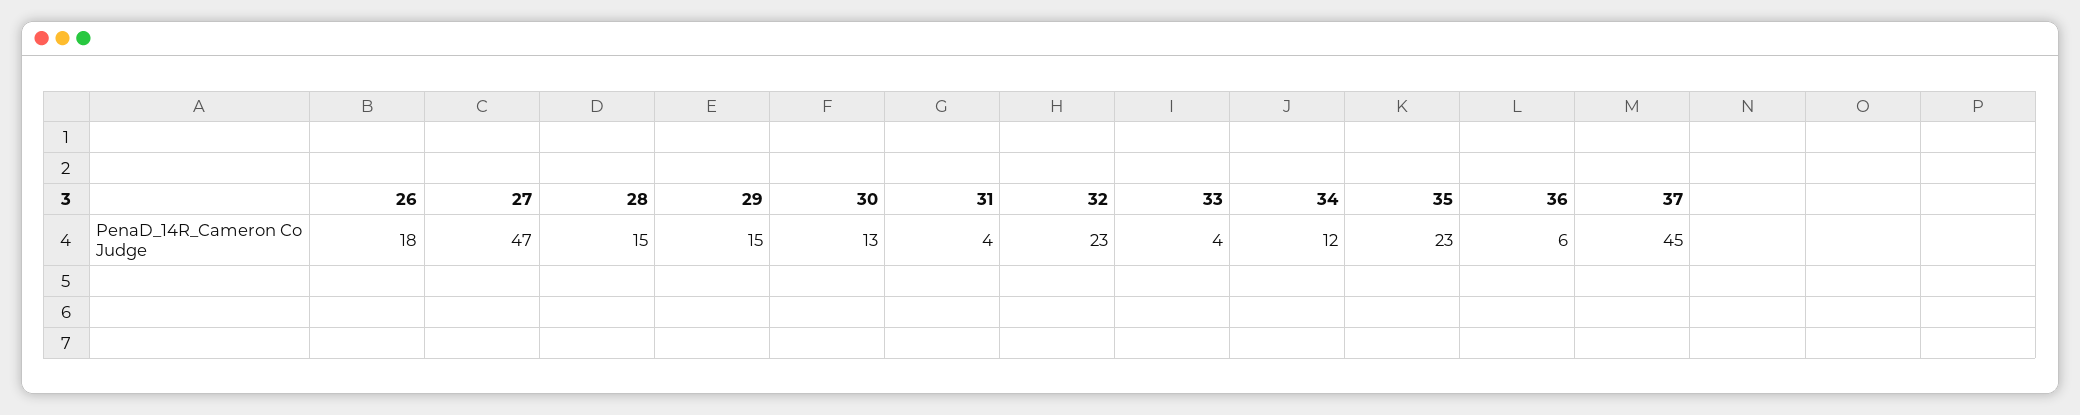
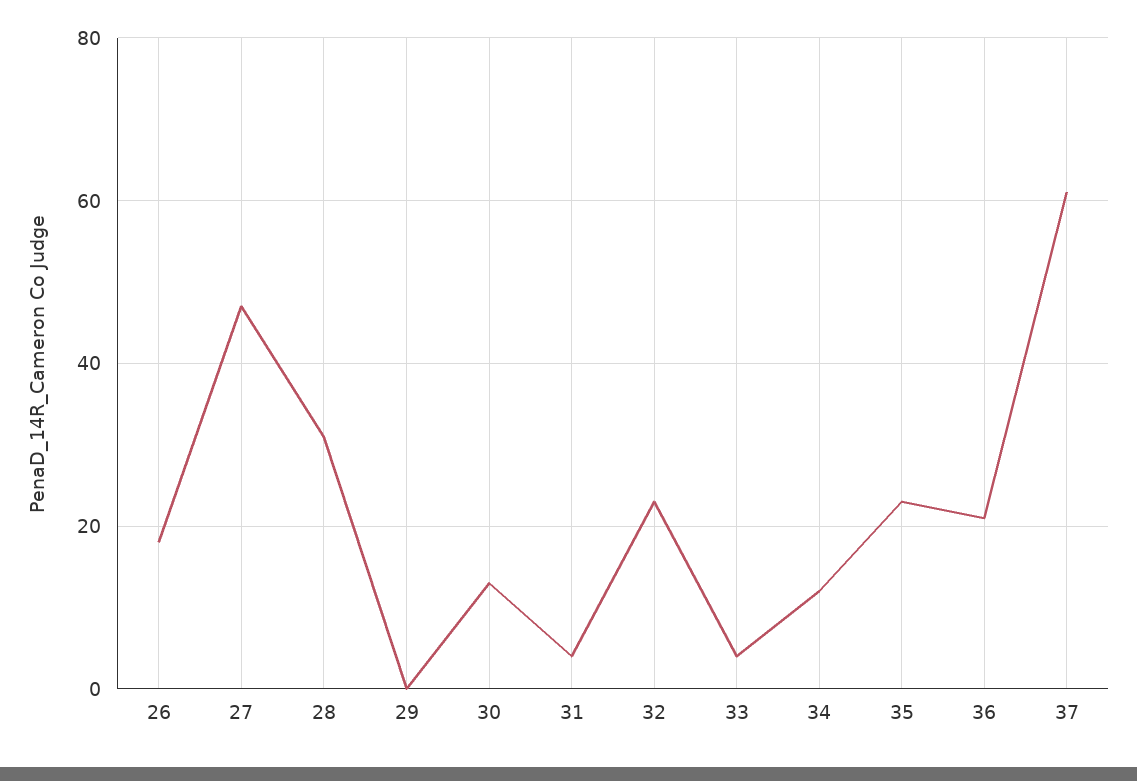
28: 15 -> 30
29: 15 -> 0
36: 6 -> 20
37: 45 -> 60

